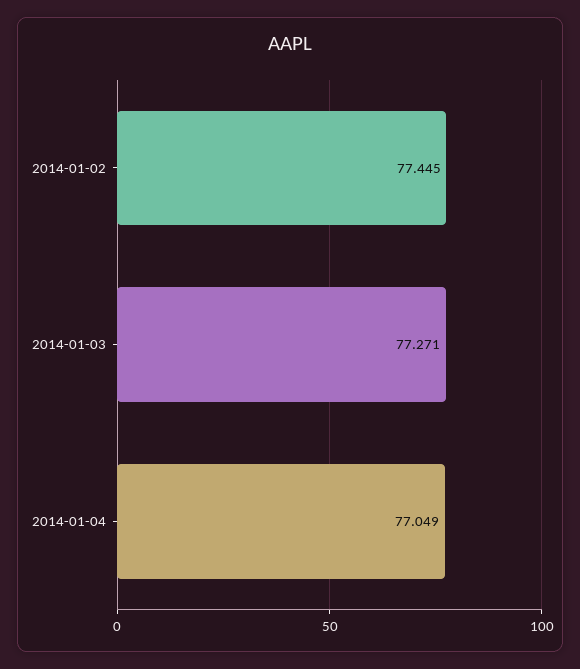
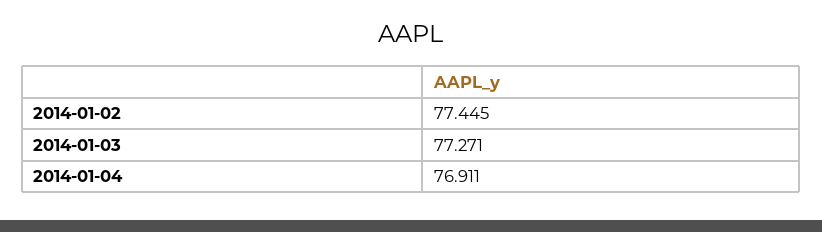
2014-01-04: 77.049 -> 76.911

